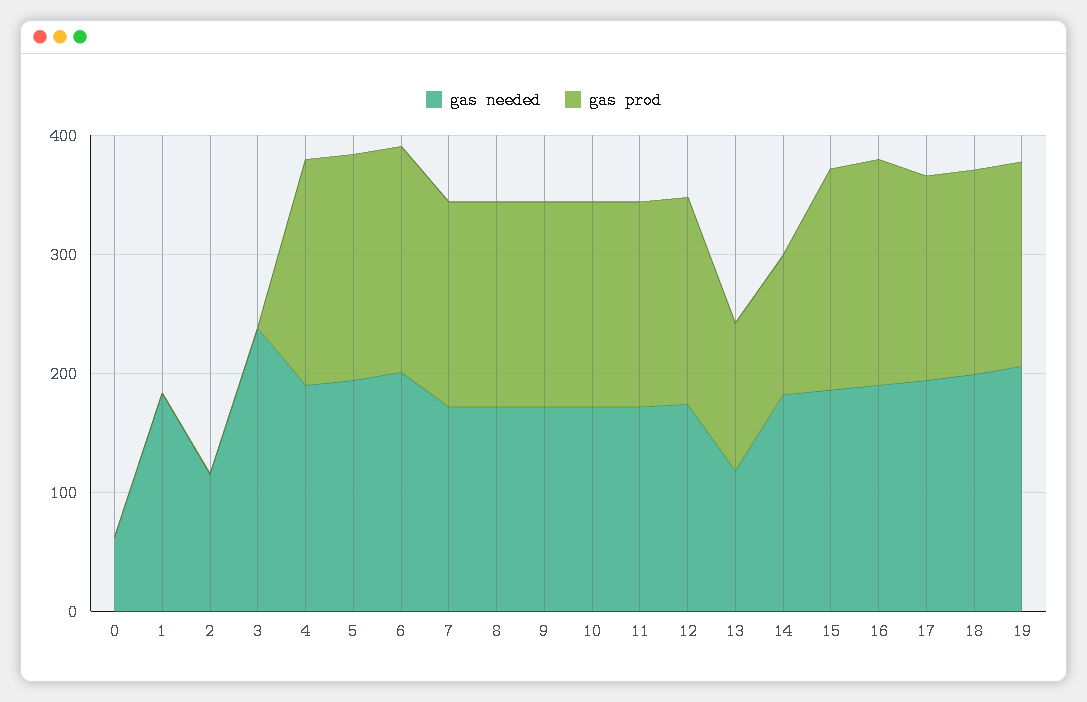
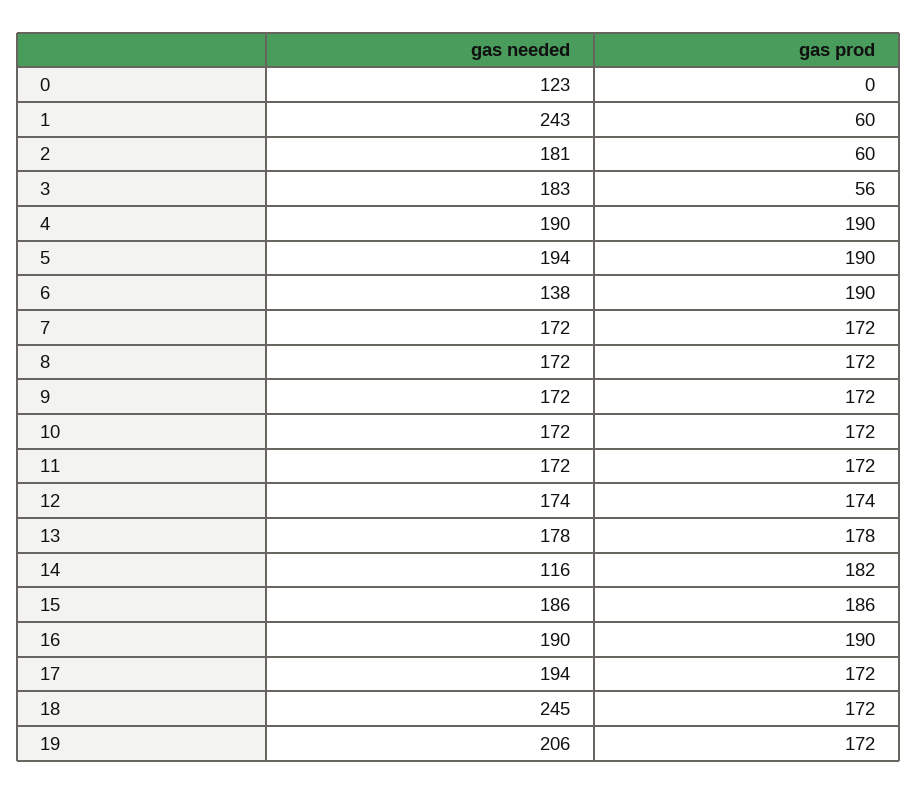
gas needed, 0: 60 -> 123
gas needed, 1: 180 -> 243
gas prod, 1: 0 -> 60
gas needed, 2: 120 -> 181
gas prod, 2: 0 -> 60
gas needed, 3: 240 -> 183
gas prod, 3: 0 -> 56
gas needed, 6: 200 -> 138
gas needed, 13: 120 -> 178
gas prod, 13: 120 -> 178
gas needed, 14: 180 -> 116
gas prod, 14: 120 -> 182
gas needed, 18: 200 -> 245

